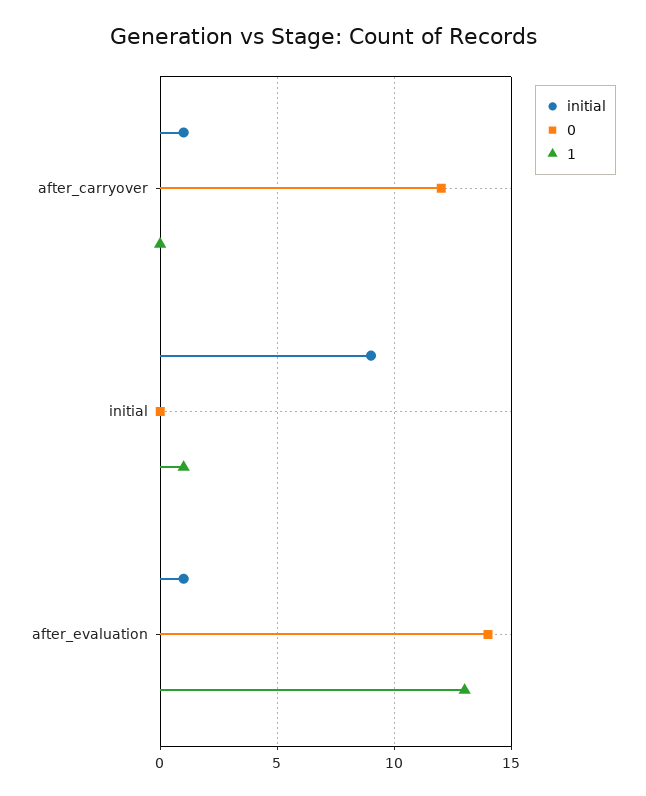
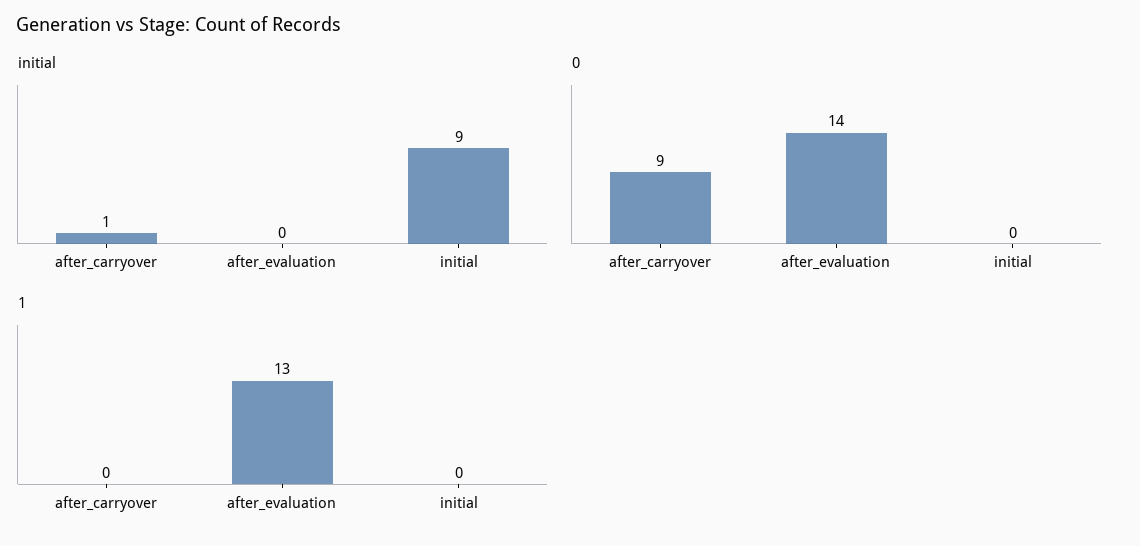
0, after_carryover: 12 -> 9
1, initial: 1 -> 0
initial, after_evaluation: 1 -> 0

